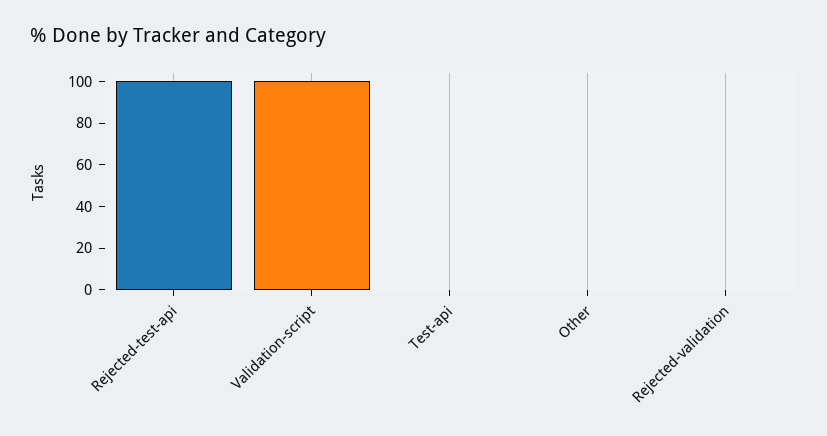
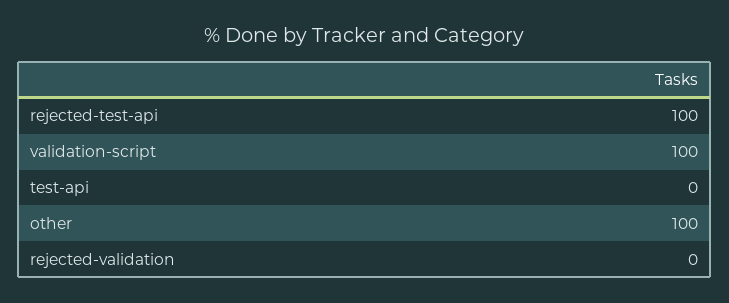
Other: 0 -> 100

